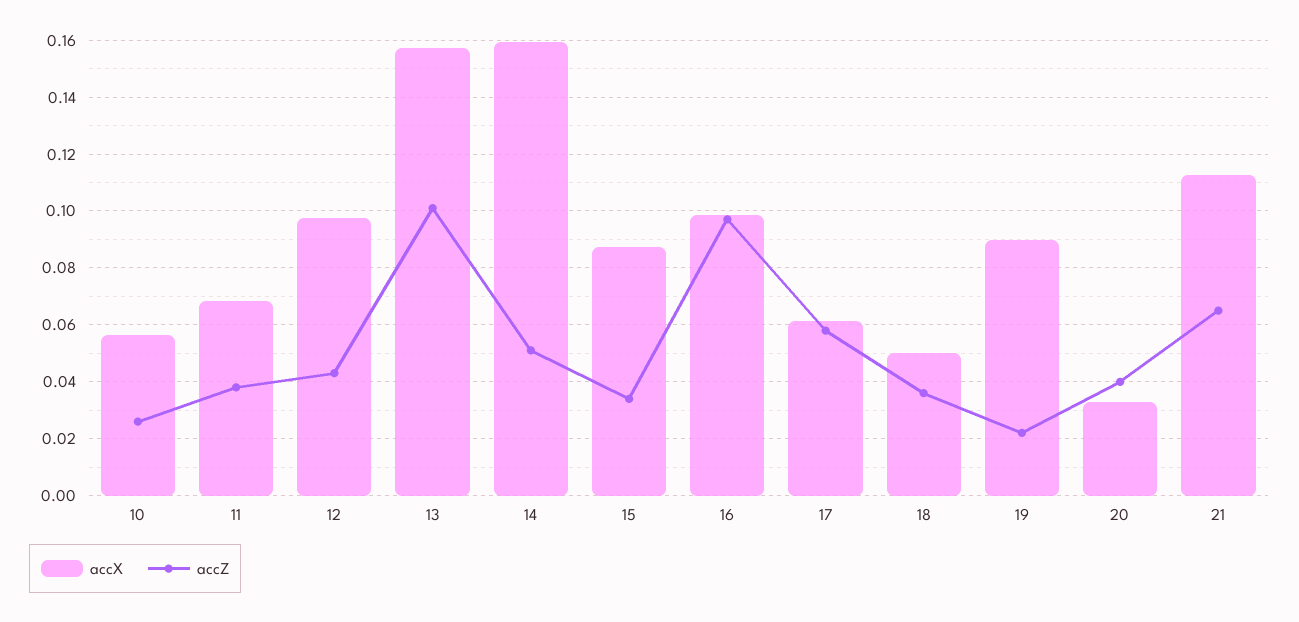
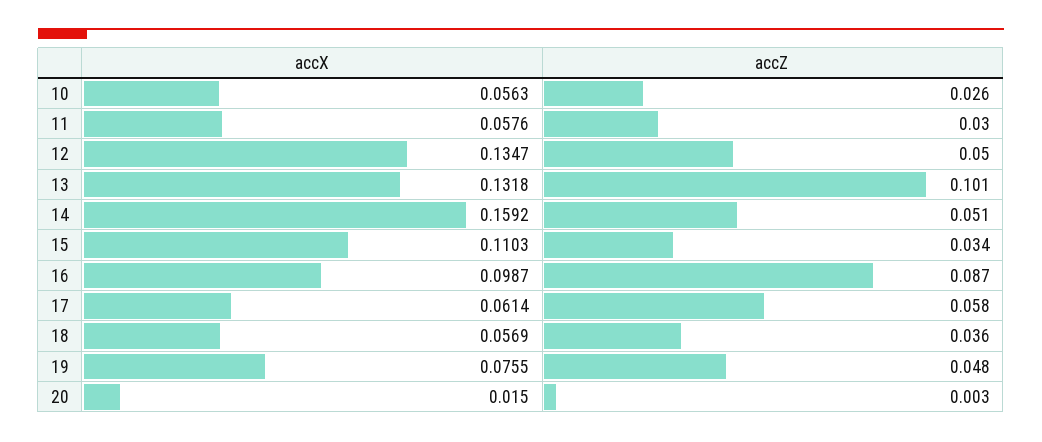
accX, 11: 0.0675 -> 0.0576
accZ, 11: 0.0375 -> 0.03
accX, 12: 0.0975 -> 0.1347
accZ, 12: 0.0425 -> 0.05
accX, 13: 0.1575 -> 0.1318
accX, 15: 0.0875 -> 0.1103
accZ, 16: 0.0975 -> 0.087
accX, 18: 0.05 -> 0.0569
accX, 19: 0.09 -> 0.0755
accZ, 19: 0.0225 -> 0.048
accX, 20: 0.0325 -> 0.015
accZ, 20: 0.04 -> 0.003
accX, 21: 0.1125 -> none
accZ, 21: 0.065 -> none

